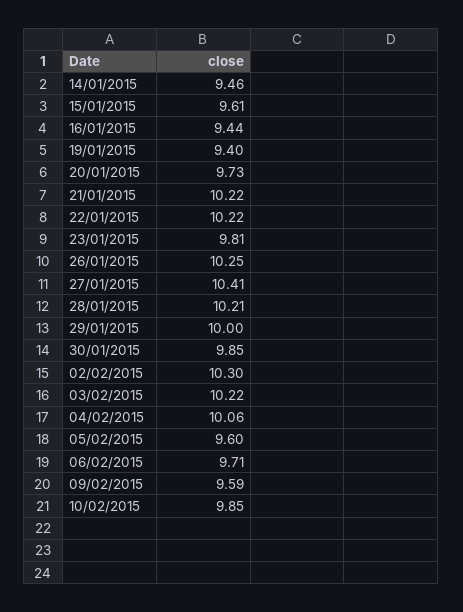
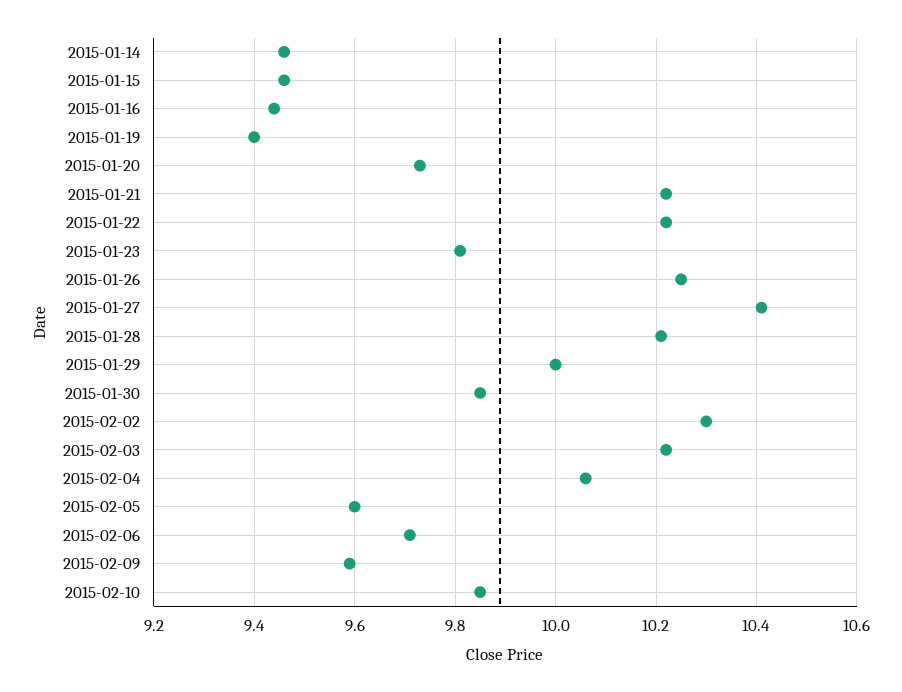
15/01/2015: 9.61 -> 9.45

